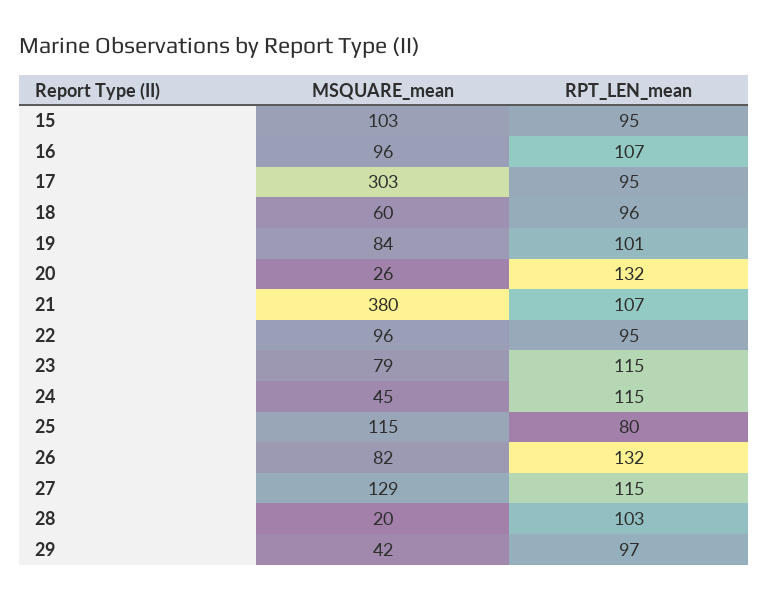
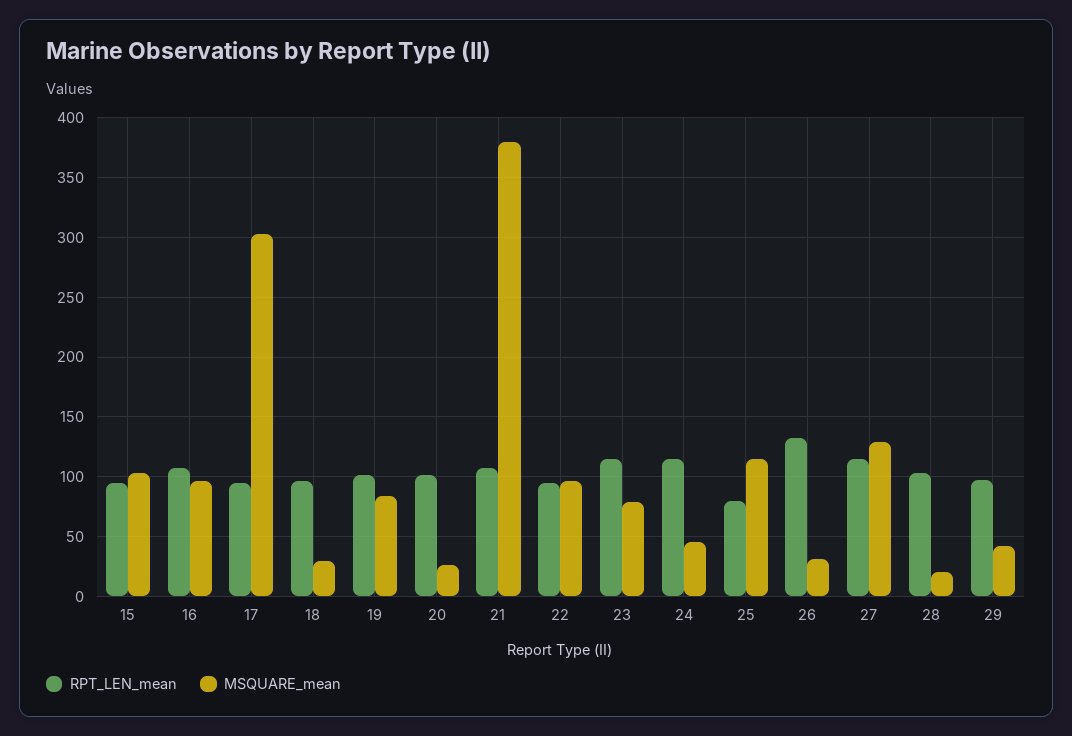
MSQUARE_mean, 18: 60 -> 30
RPT_LEN_mean, 20: 132 -> 100
MSQUARE_mean, 26: 82 -> 30

